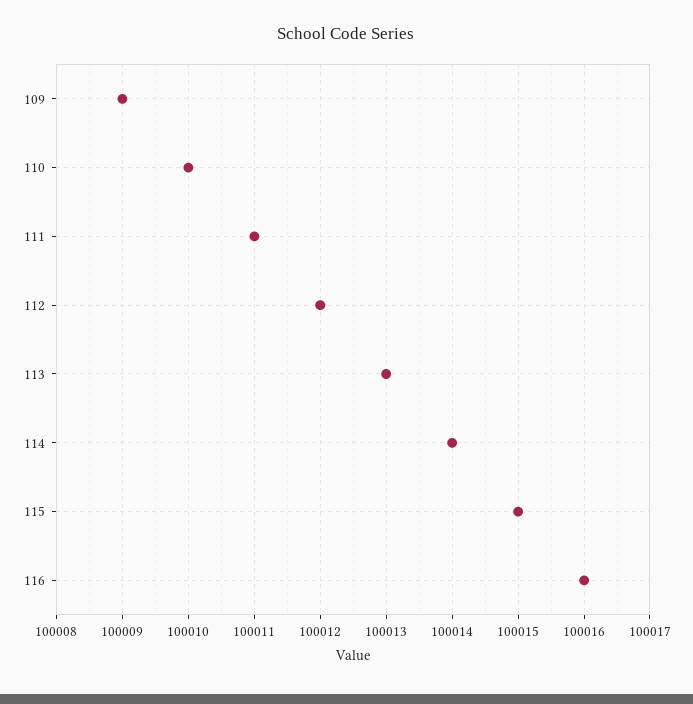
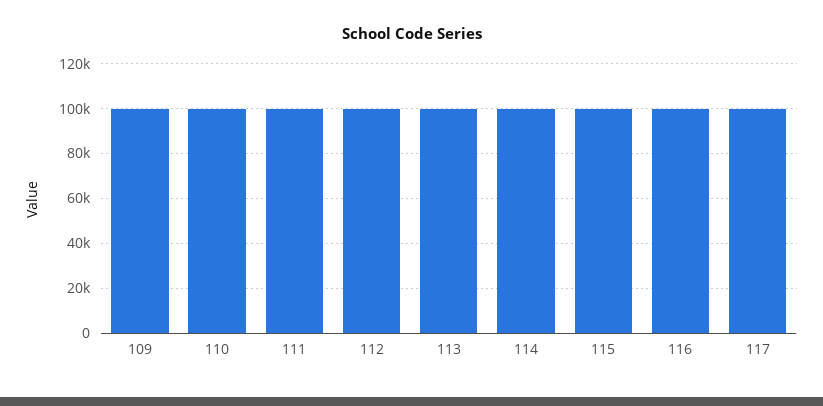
117: none -> 100000

